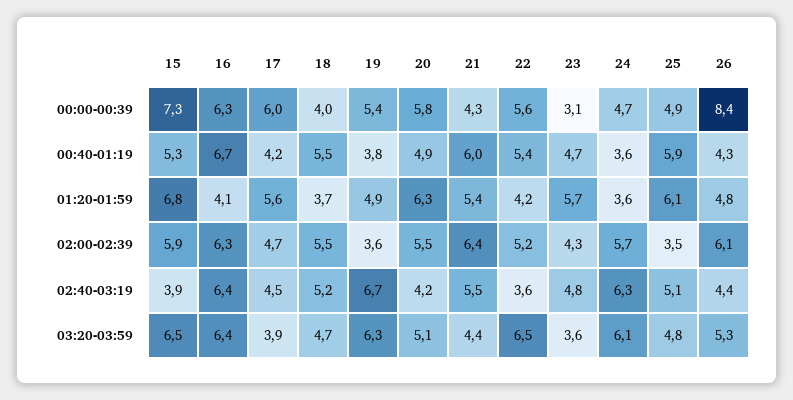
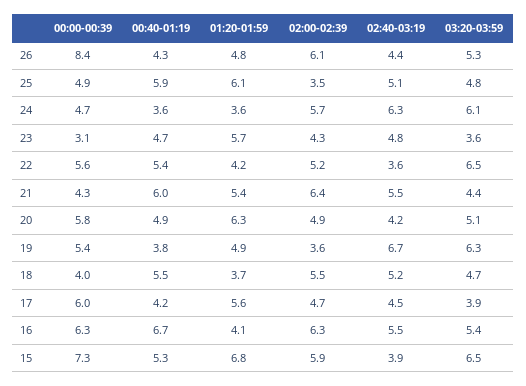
20, 02:00-02:39: 5.5 -> 4.9
16, 02:40-03:19: 6.4 -> 5.5
16, 03:20-03:59: 6.4 -> 5.4

